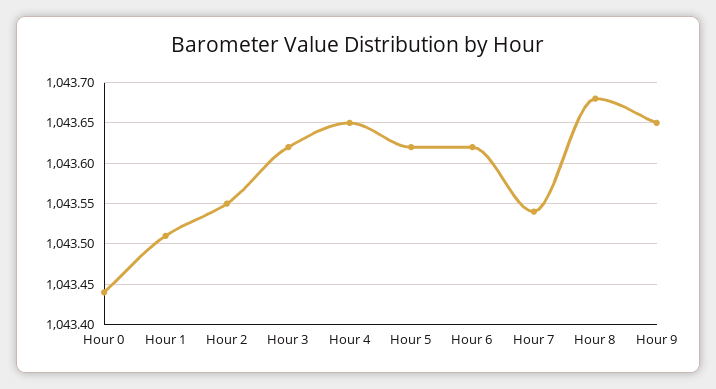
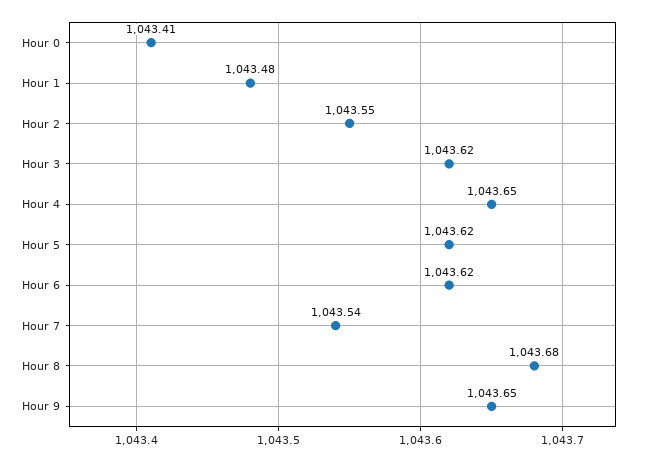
Hour 0: 1043.44 -> 1043.41
Hour 1: 1043.51 -> 1043.48

